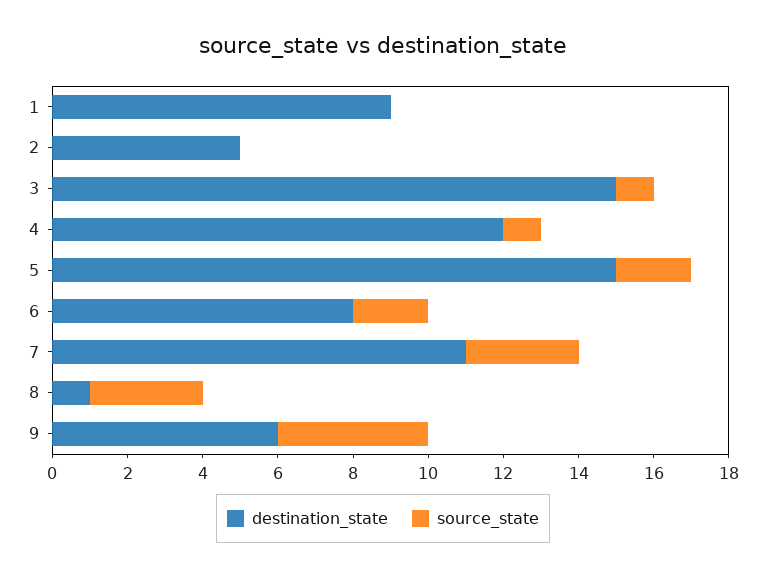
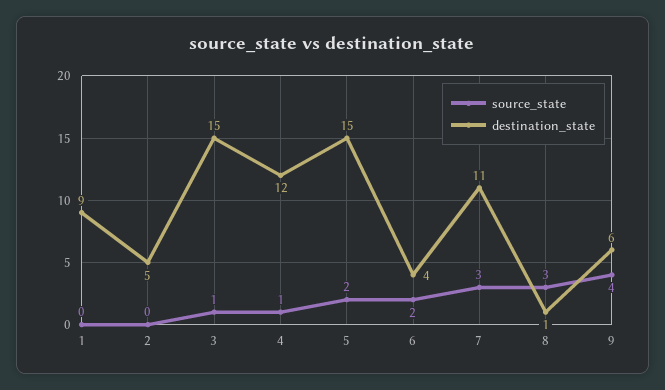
destination_state, 6: 8 -> 4

